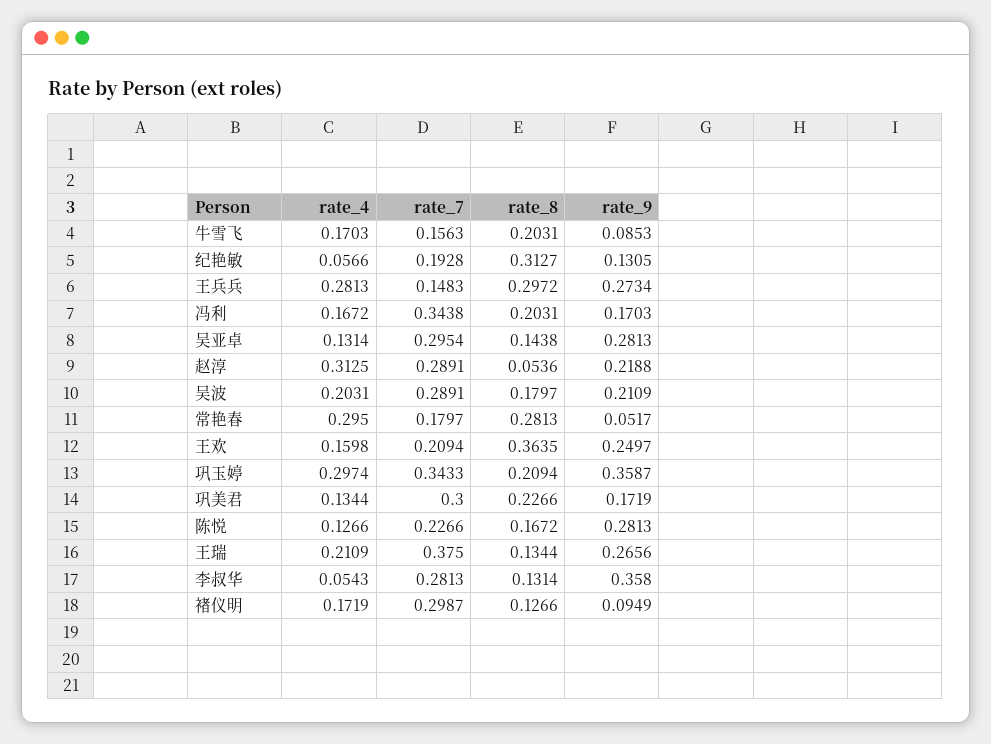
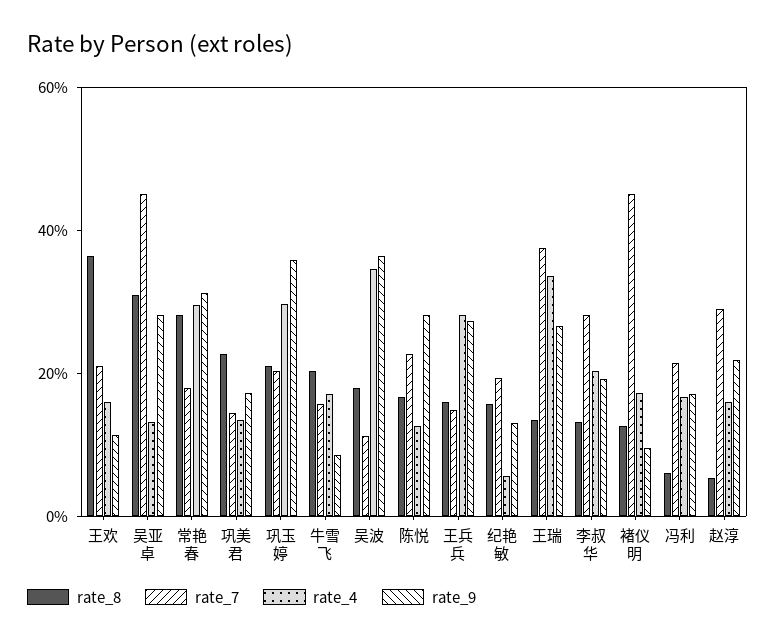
rate_8, 纪艳敏: 0.3127 -> 0.15
rate_8, 王兵兵: 0.2972 -> 0.15
rate_7, 冯利: 0.3438 -> 0.2
rate_8, 冯利: 0.2031 -> 0.05
rate_7, 吴亚卓: 0.2954 -> 0.45
rate_8, 吴亚卓: 0.1438 -> 0.3
rate_4, 赵淳: 0.3125 -> 0.15
rate_4, 吴波: 0.2031 -> 0.35
rate_7, 吴波: 0.2891 -> 0.1
rate_9, 吴波: 0.2109 -> 0.35
rate_9, 常艳春: 0.0517 -> 0.3
rate_9, 王欢: 0.2497 -> 0.1
rate_7, 巩玉婷: 0.3433 -> 0.2
rate_7, 巩美君: 0.3 -> 0.15
rate_4, 王瑞: 0.2109 -> 0.35
rate_4, 李叔华: 0.0543 -> 0.2
rate_9, 李叔华: 0.358 -> 0.2
rate_7, 褚仪明: 0.2987 -> 0.45

